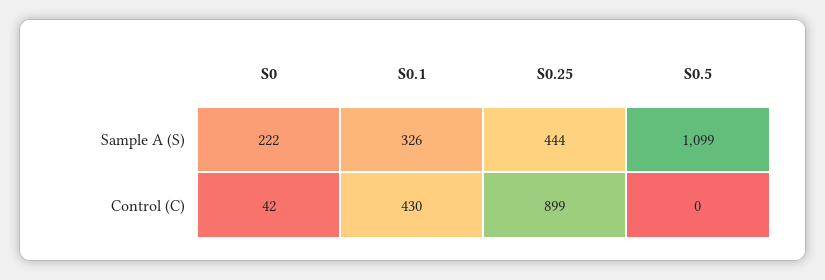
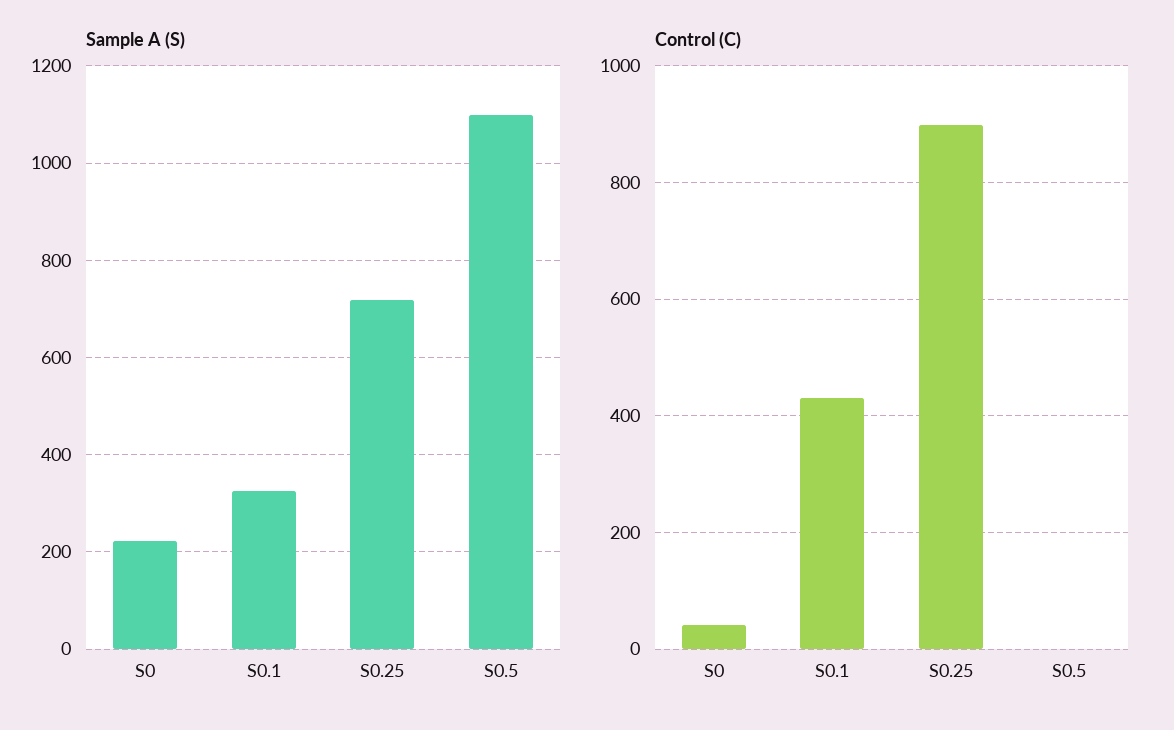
Sample A (S), S0.25: 444 -> 720

